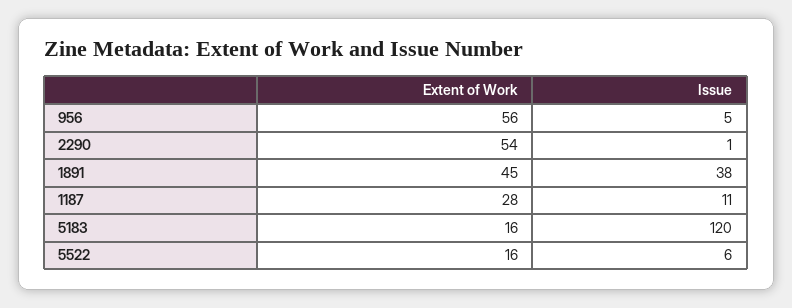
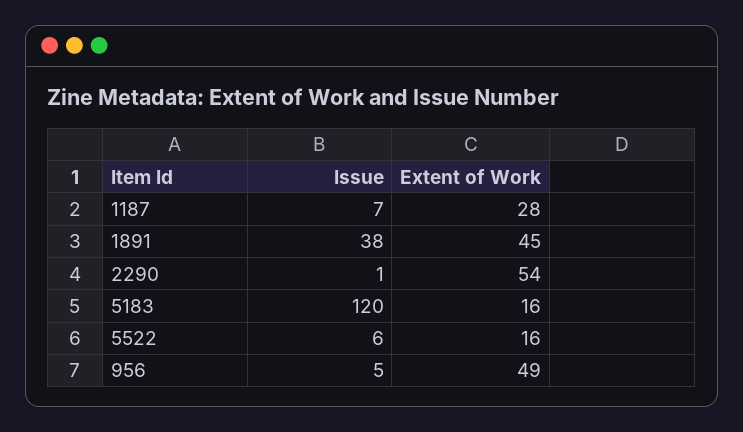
Extent of Work, 956: 56 -> 49
Issue, 1187: 11 -> 7

